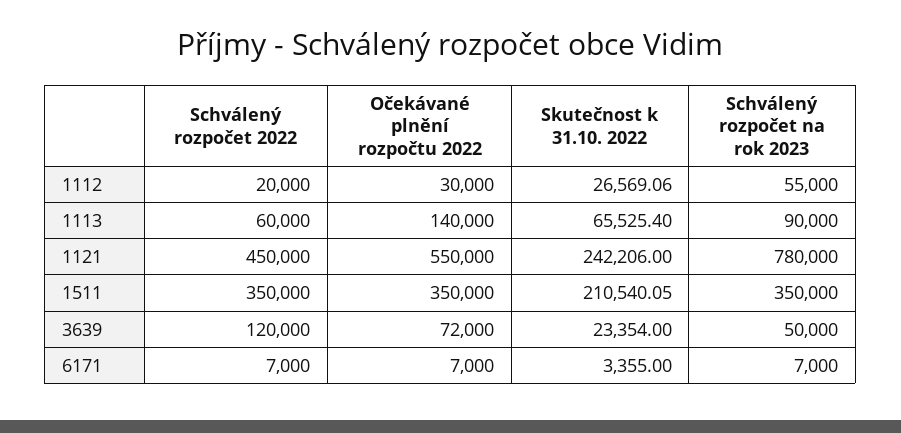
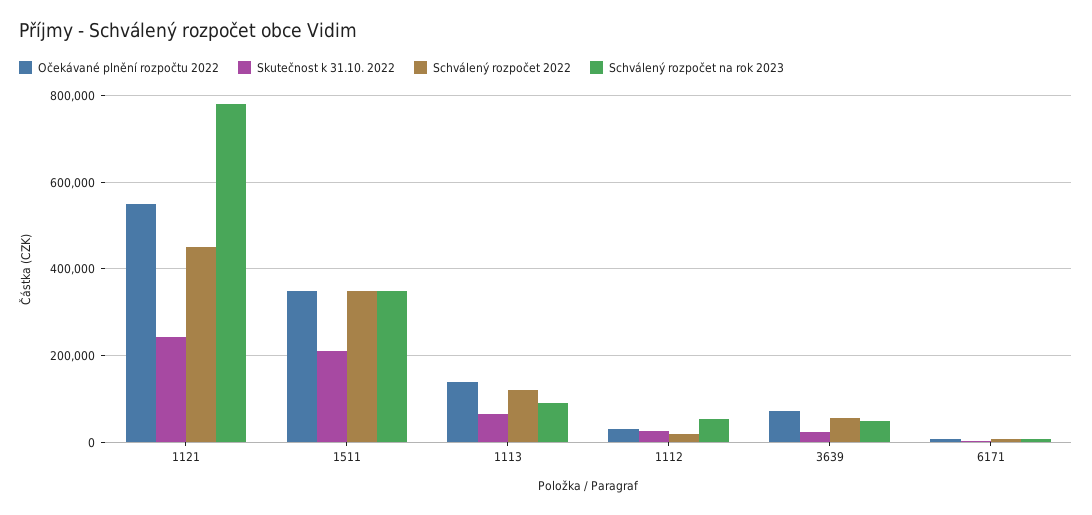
Schválený rozpočet 2022, 1113: 60000 -> 120000
Schválený rozpočet 2022, 3639: 120000 -> 60000

